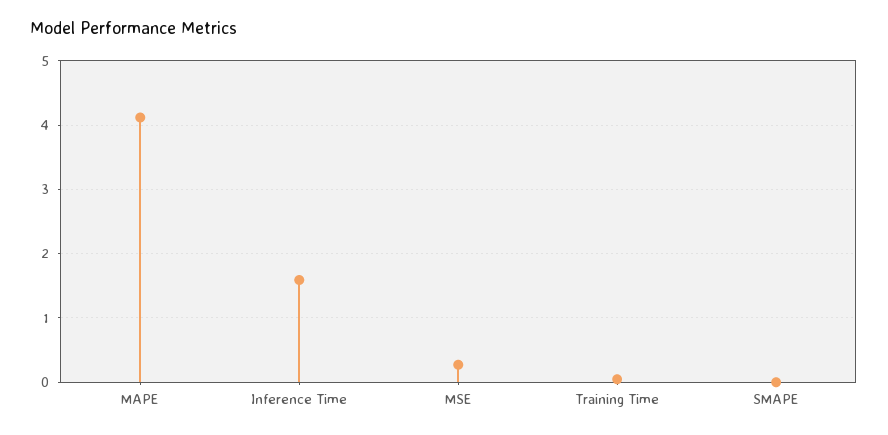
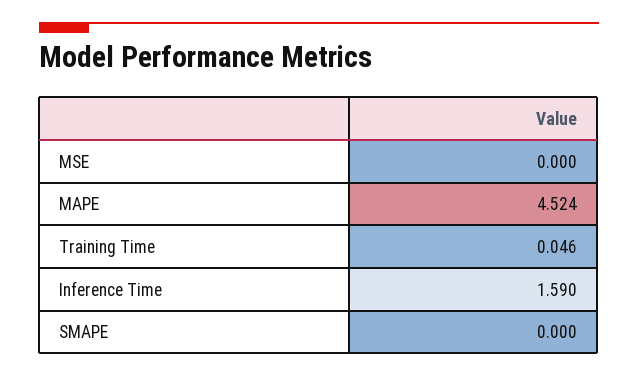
MAPE: 4.1 -> 4.524
MSE: 0.3 -> 0

